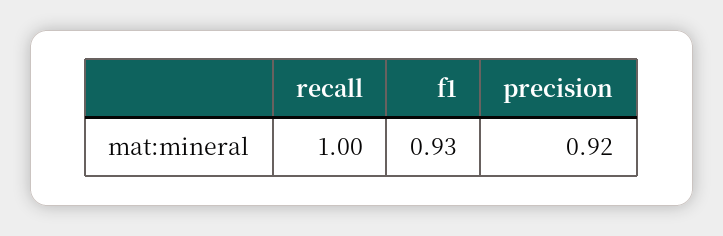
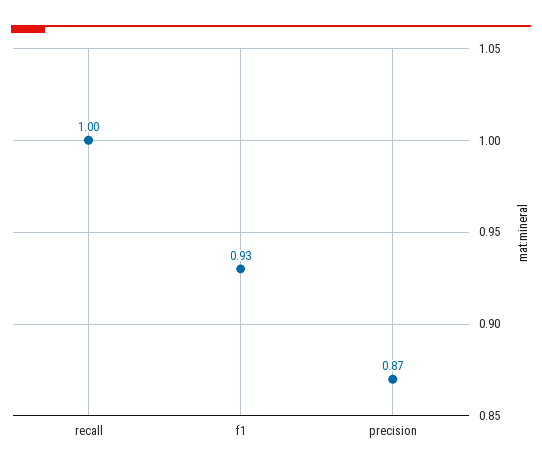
precision: 0.92 -> 0.87

